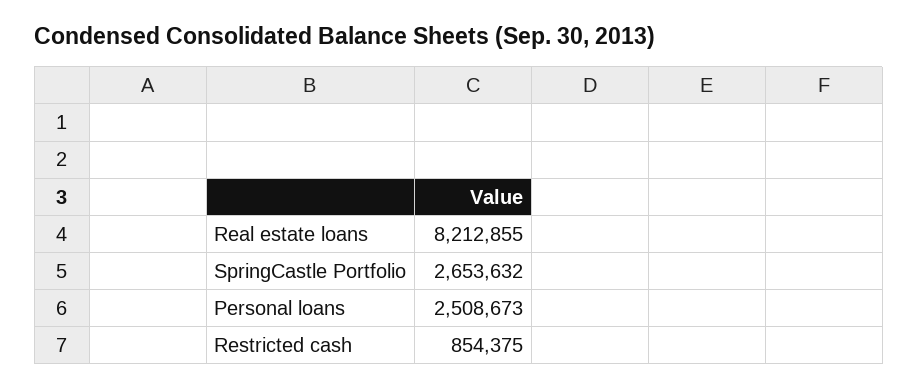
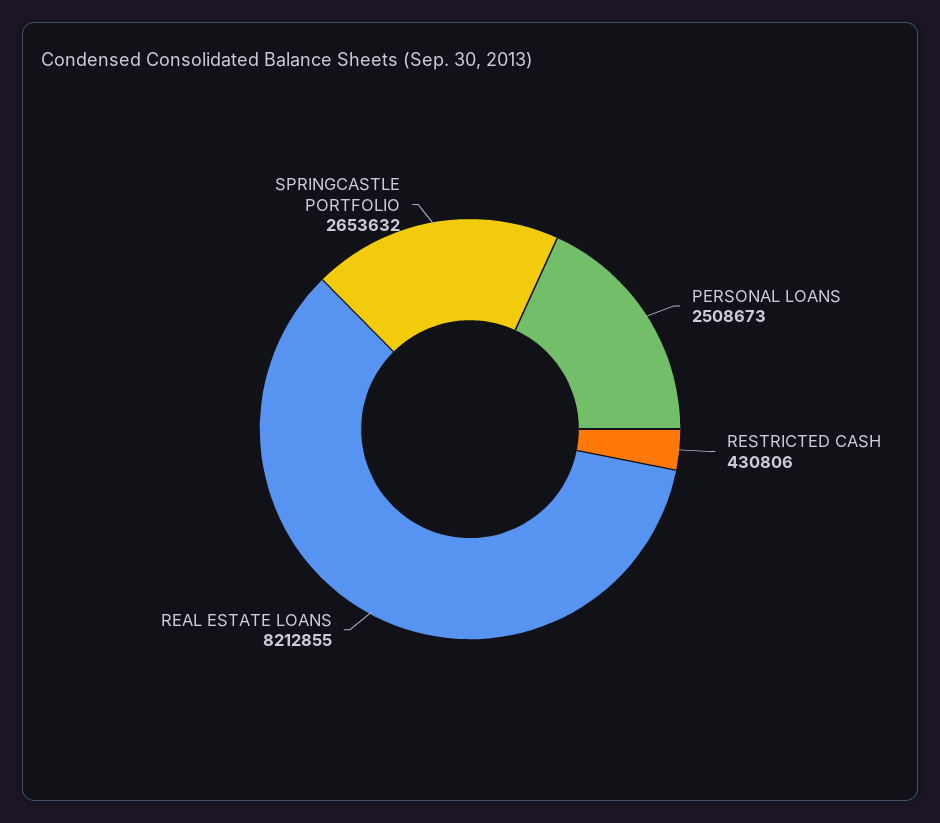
Restricted cash: 854375 -> 430806

